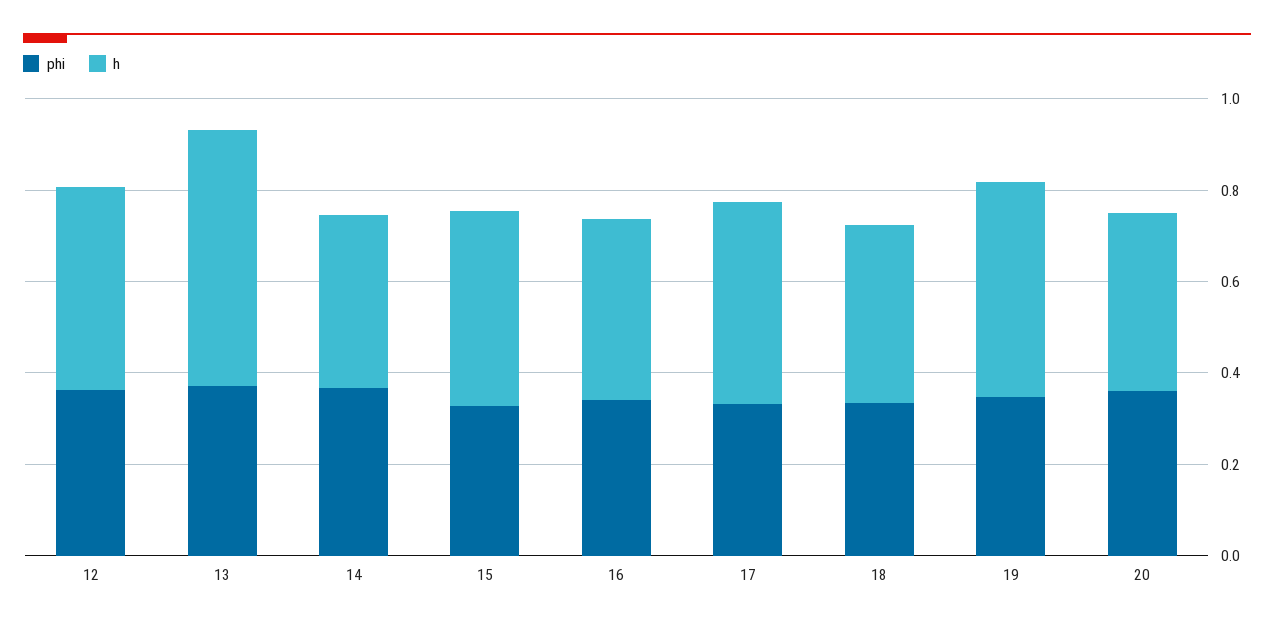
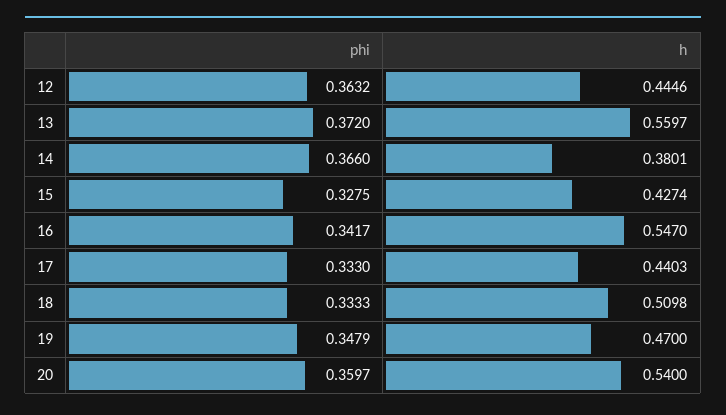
h, 16: 0.4 -> 0.547
h, 18: 0.4 -> 0.5098
h, 20: 0.4 -> 0.54

